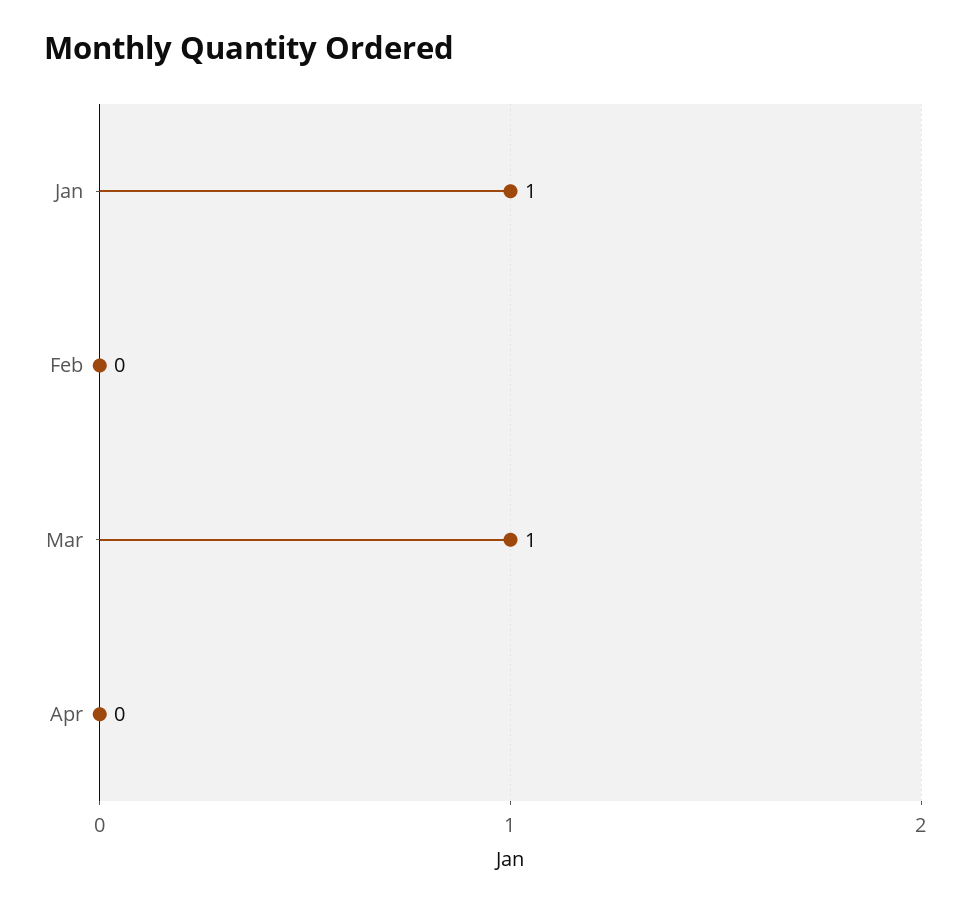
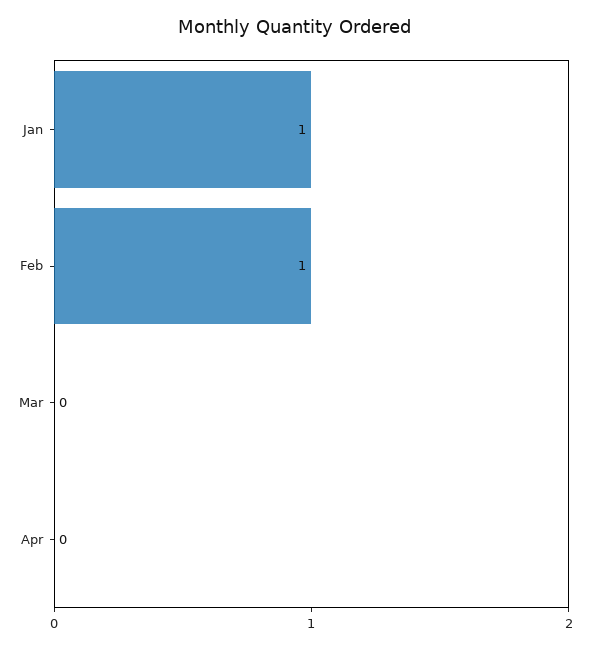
Feb: 0 -> 1
Mar: 1 -> 0

